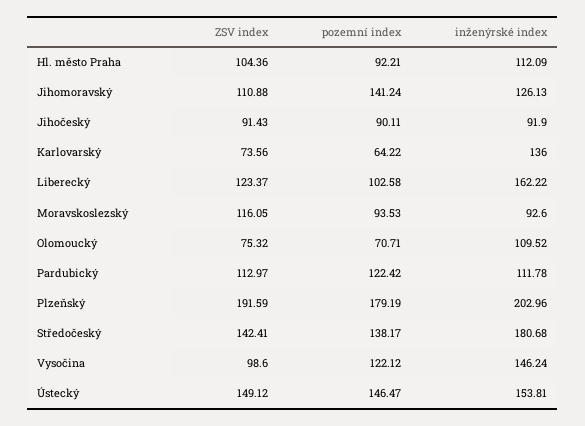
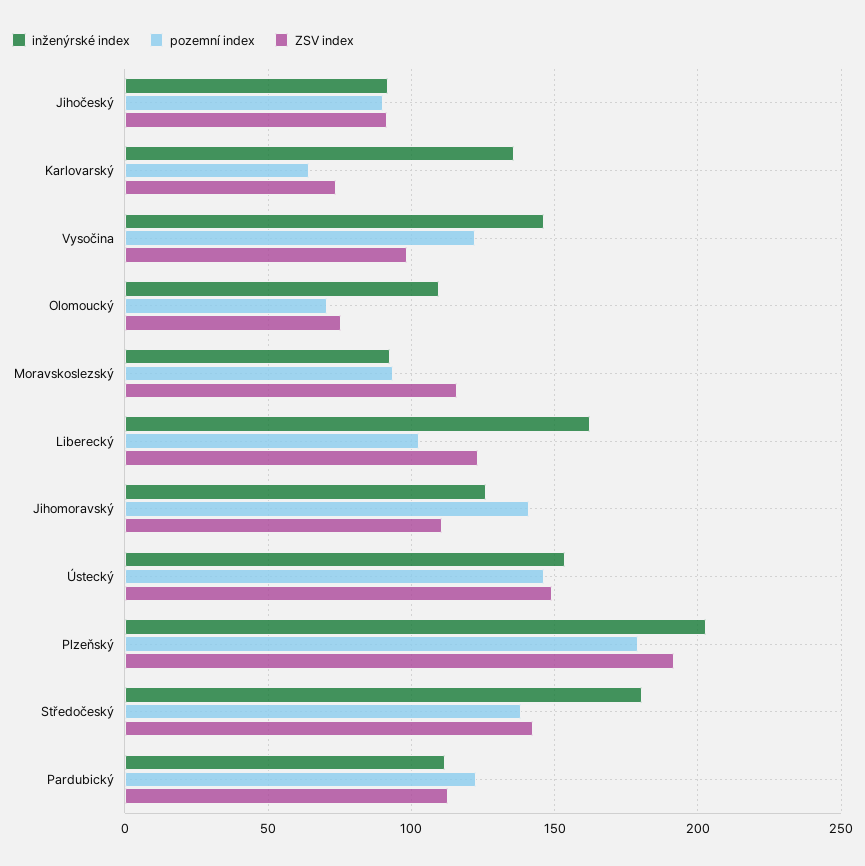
ZSV index, Hl. město Praha: 104.36 -> none
pozemní index, Hl. město Praha: 92.21 -> none
inženýrské index, Hl. město Praha: 112.09 -> none

